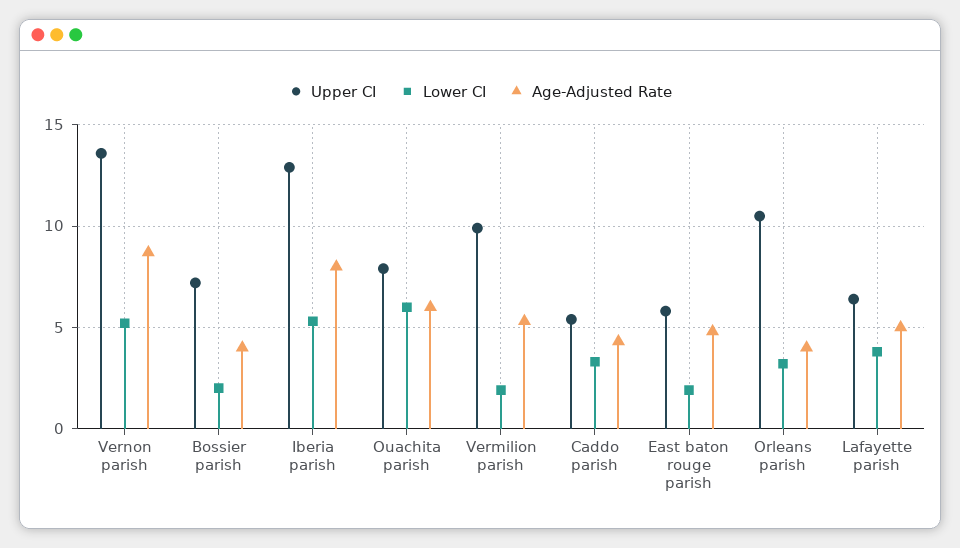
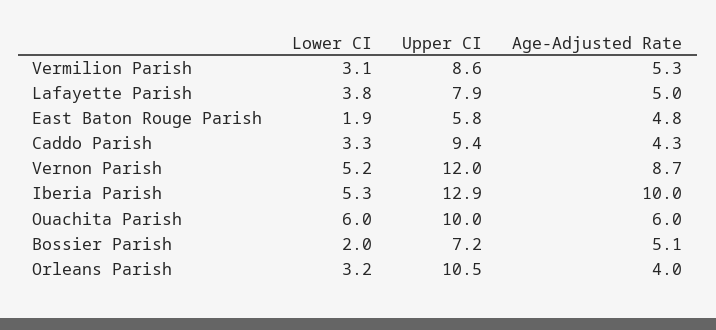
Upper CI, Vernon parish: 13.5 -> 12
Age-Adjusted Rate, Bossier parish: 4 -> 5.1
Age-Adjusted Rate, Iberia parish: 8 -> 10
Upper CI, Ouachita parish: 8 -> 10
Upper CI, Vermilion parish: 10 -> 8.6
Lower CI, Vermilion parish: 2 -> 3.1
Upper CI, Caddo parish: 5.5 -> 9.4
Upper CI, Lafayette parish: 6.5 -> 7.9

